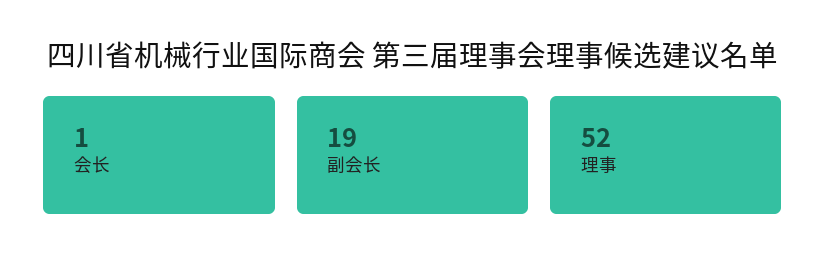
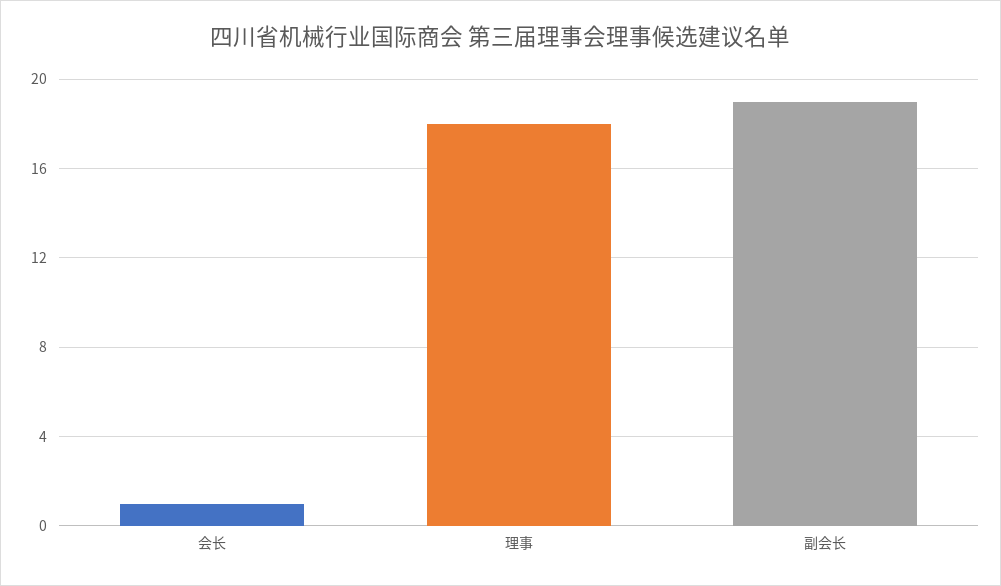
理事: 52 -> 18

